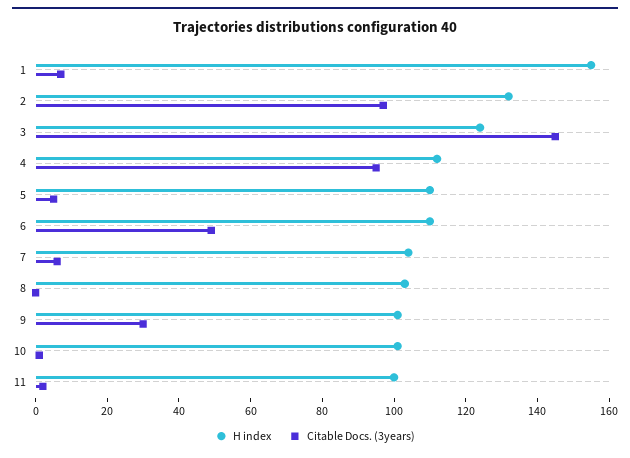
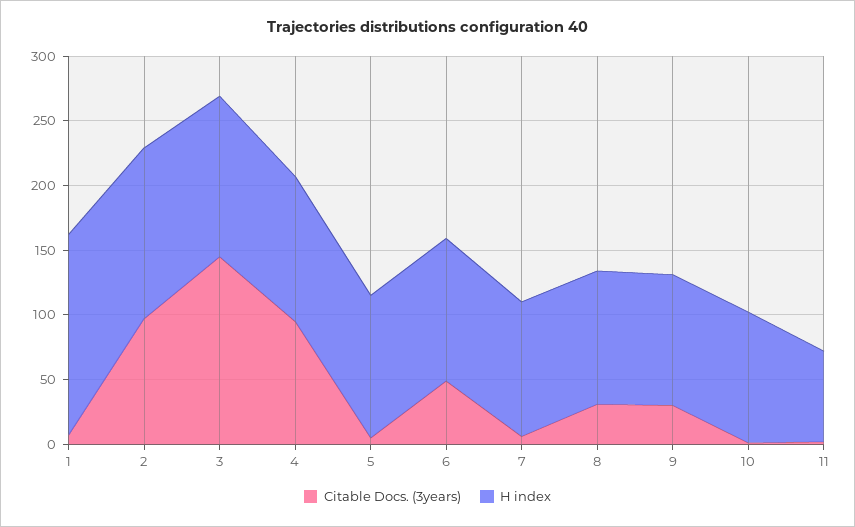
Citable Docs. (3years), 8: 0 -> 30
H index, 11: 100 -> 70

